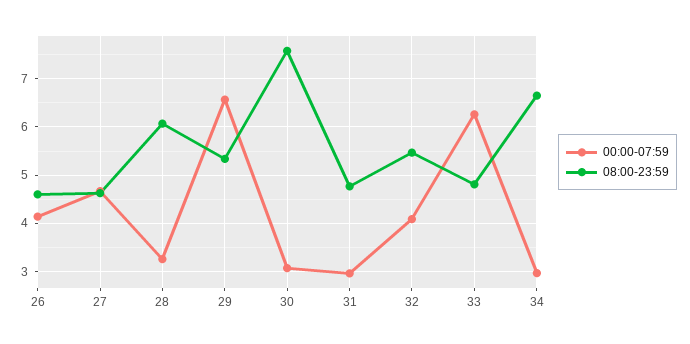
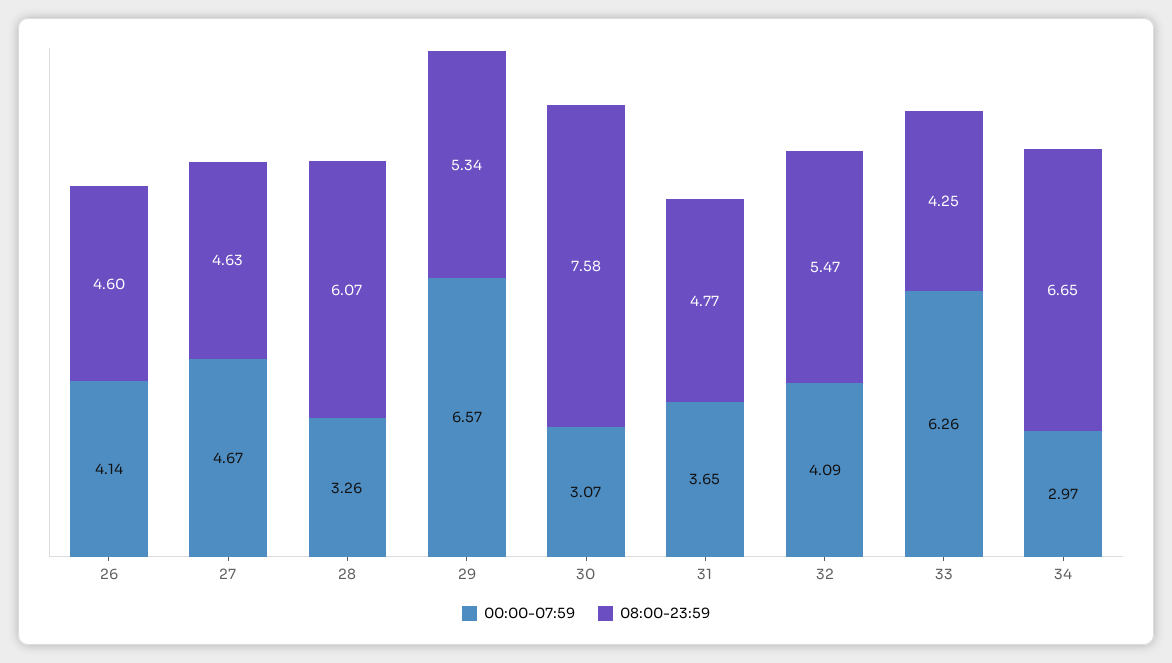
00:00-07:59, 31: 3 -> 3.65
08:00-23:59, 33: 4.8 -> 4.25

